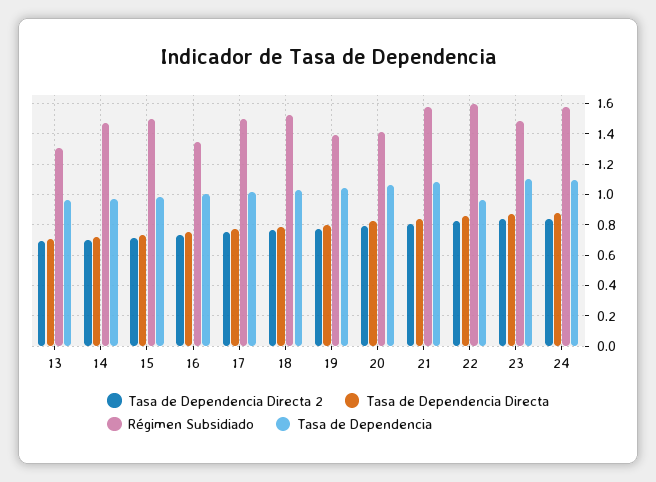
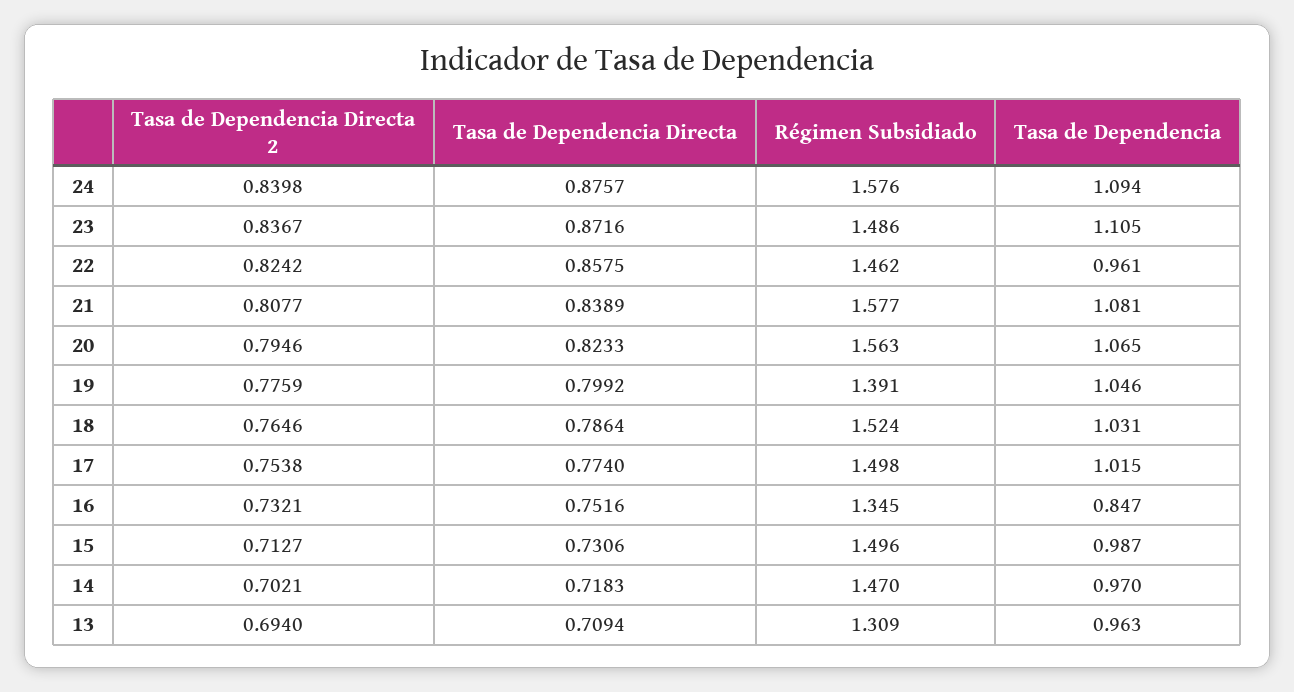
Tasa de Dependencia, 16: 1 -> 0.847
Régimen Subsidiado, 20: 1.4 -> 1.563
Régimen Subsidiado, 22: 1.6 -> 1.462

